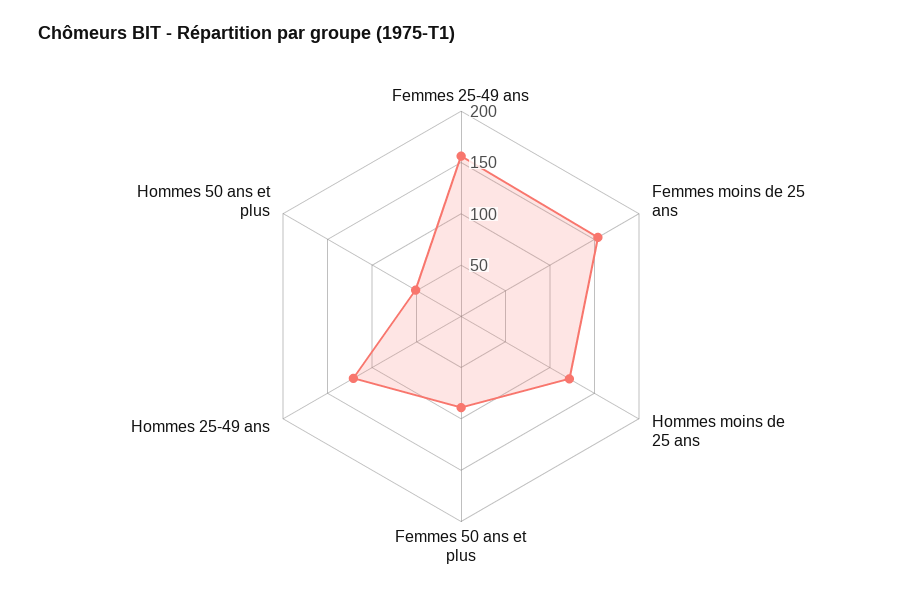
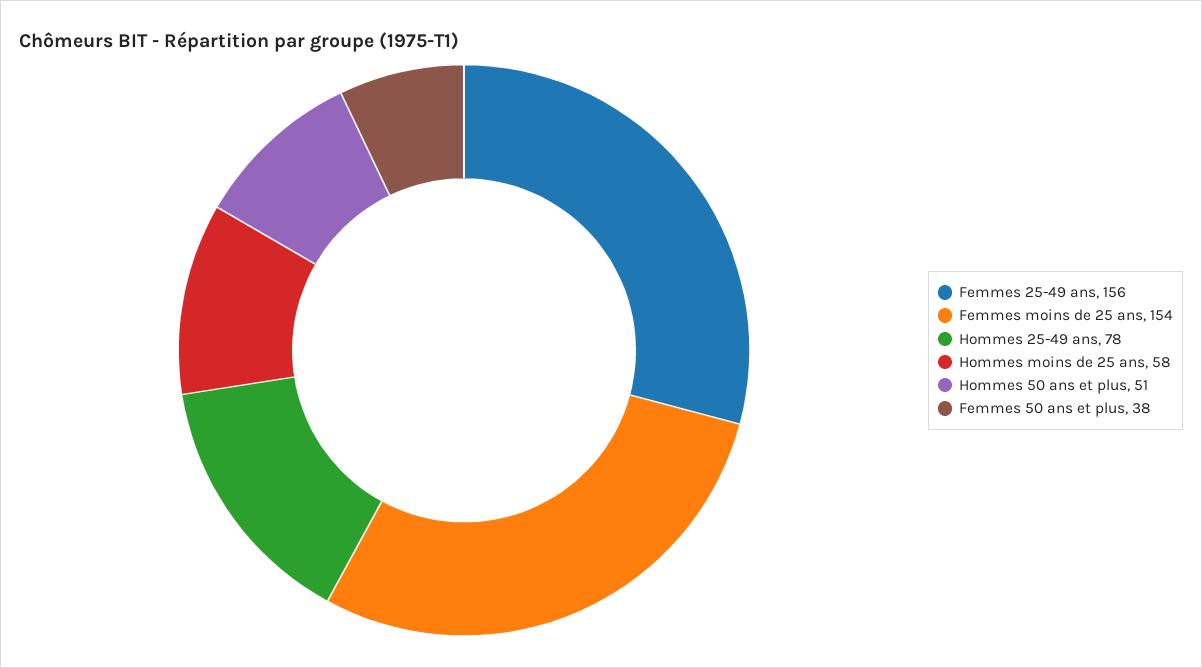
Hommes moins de 25 ans: 120 -> 58
Femmes 50 ans et plus: 90 -> 38
Hommes 25-49 ans: 120 -> 78

